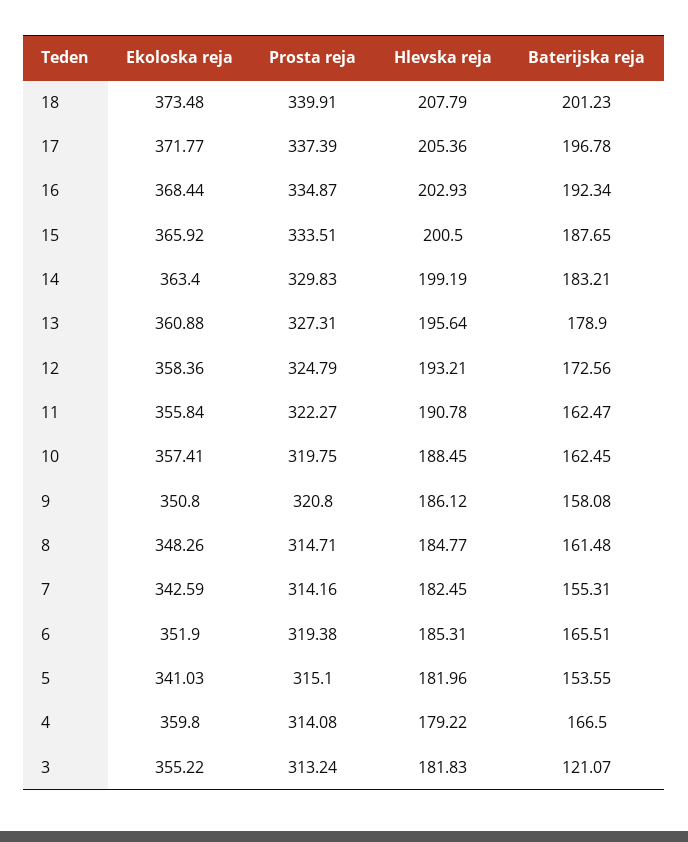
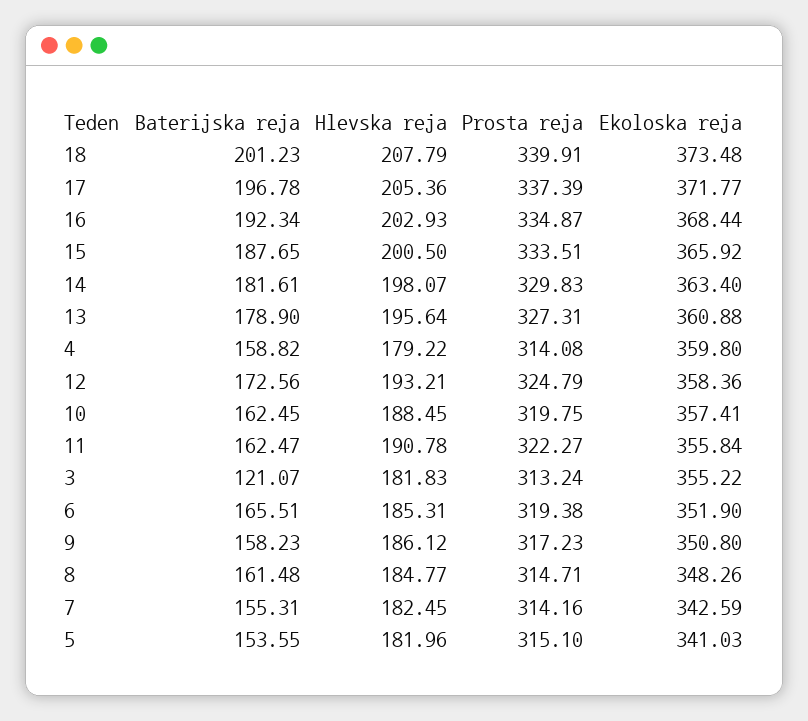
Hlevska reja, 14: 199.19 -> 198.07
Baterijska reja, 14: 183.21 -> 181.61
Prosta reja, 9: 320.8 -> 317.23
Baterijska reja, 9: 158.08 -> 158.23
Baterijska reja, 4: 166.5 -> 158.82

